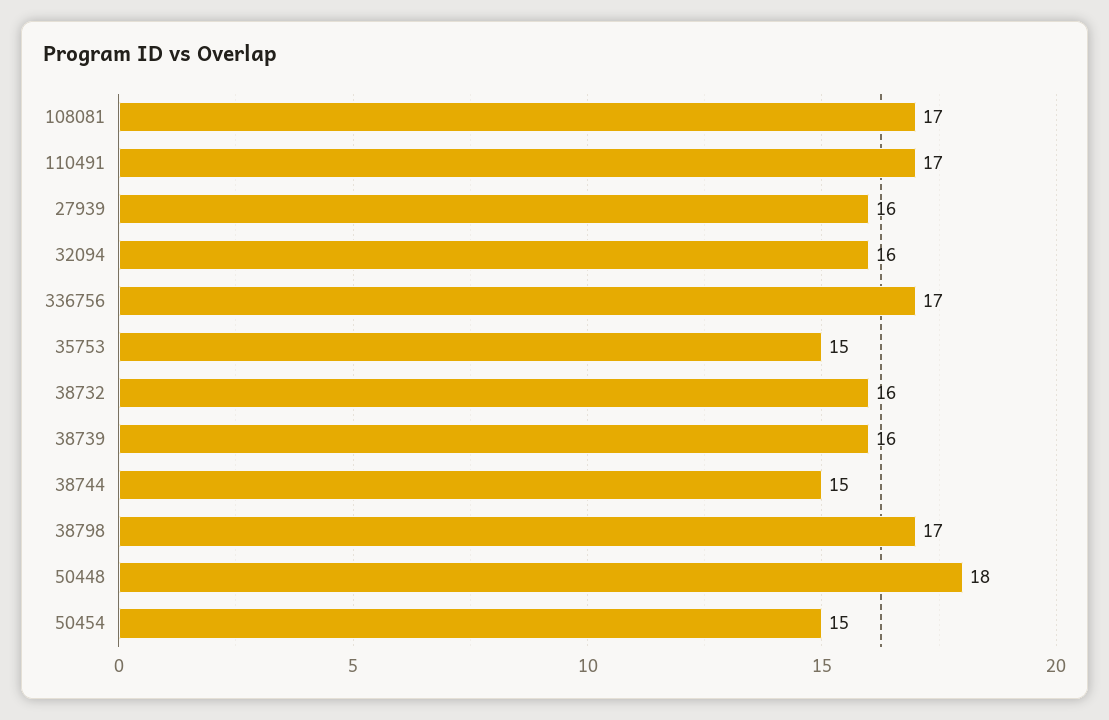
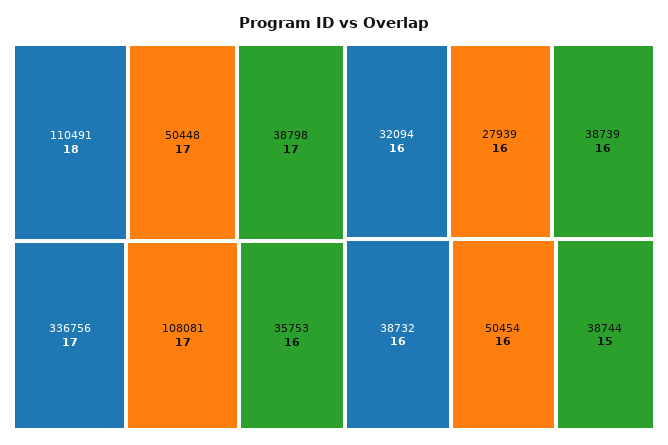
110491: 17 -> 18
35753: 15 -> 16
50448: 18 -> 17
50454: 15 -> 16

